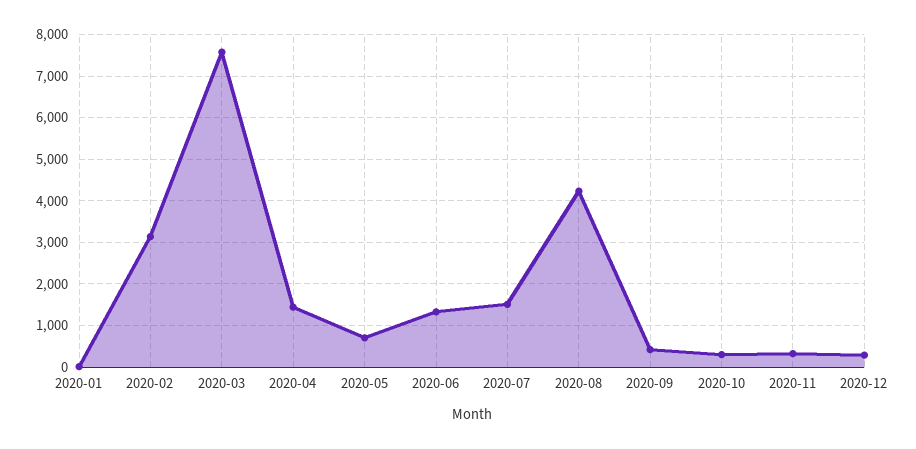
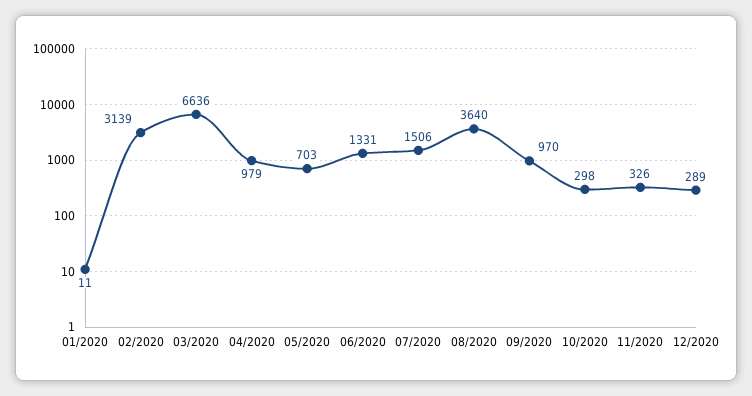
2020-03: 7600 -> 6636
2020-04: 1400 -> 979
2020-08: 4200 -> 3640
2020-09: 400 -> 970

